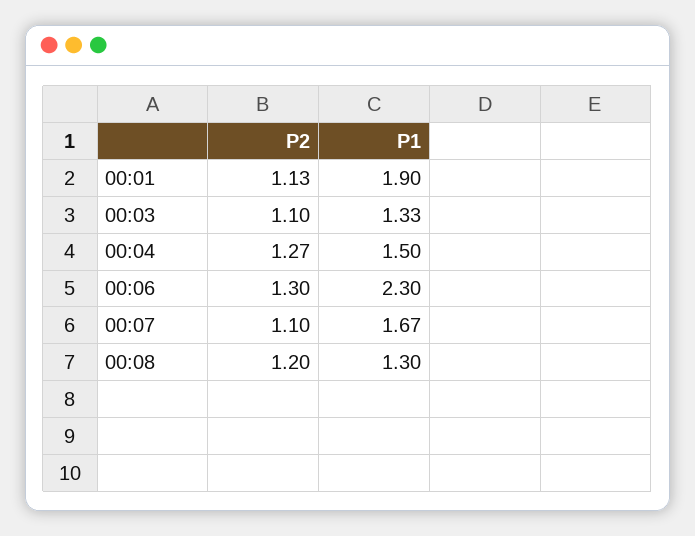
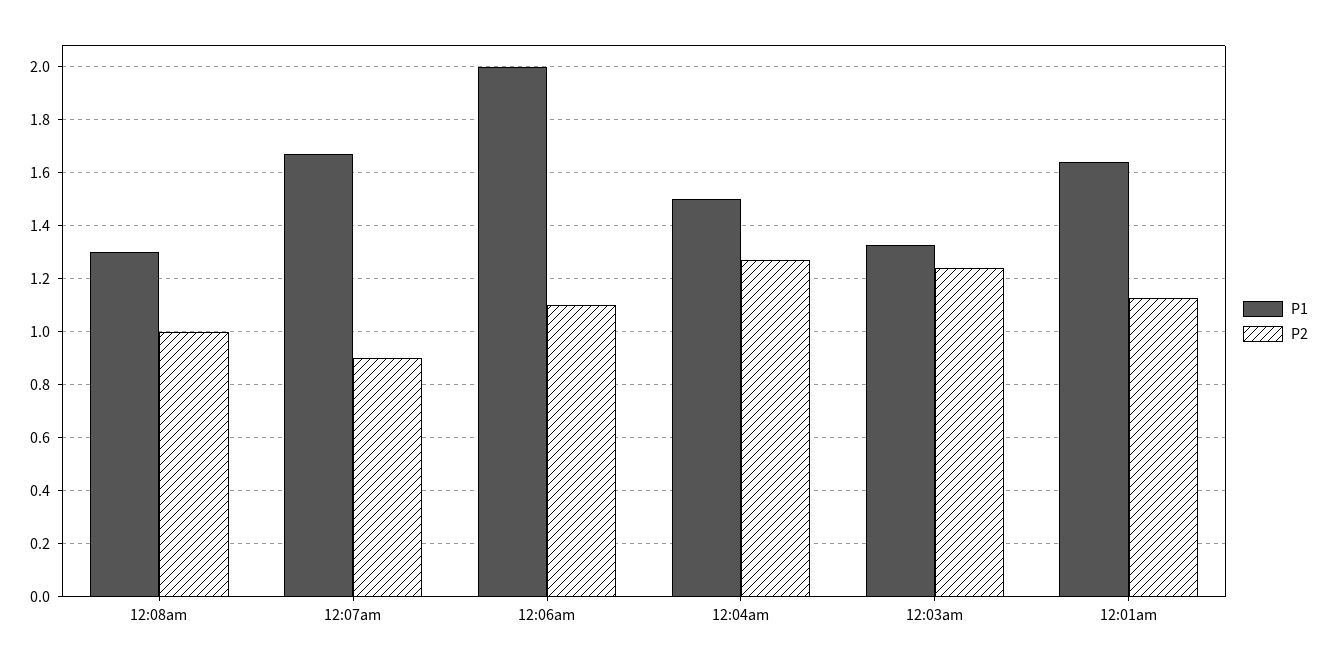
P1, 00:01: 1.9 -> 1.65
P2, 00:03: 1.1 -> 1.25
P2, 00:06: 1.3 -> 1.1
P1, 00:06: 2.3 -> 2
P2, 00:07: 1.1 -> 0.9
P2, 00:08: 1.2 -> 1

